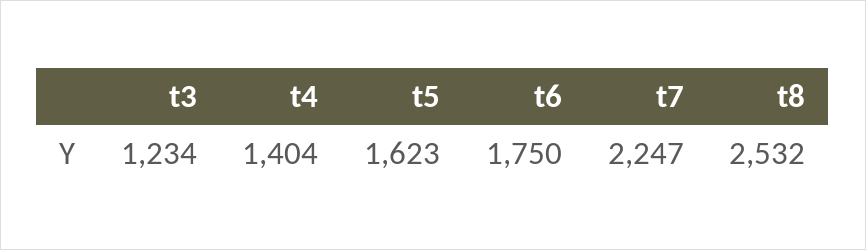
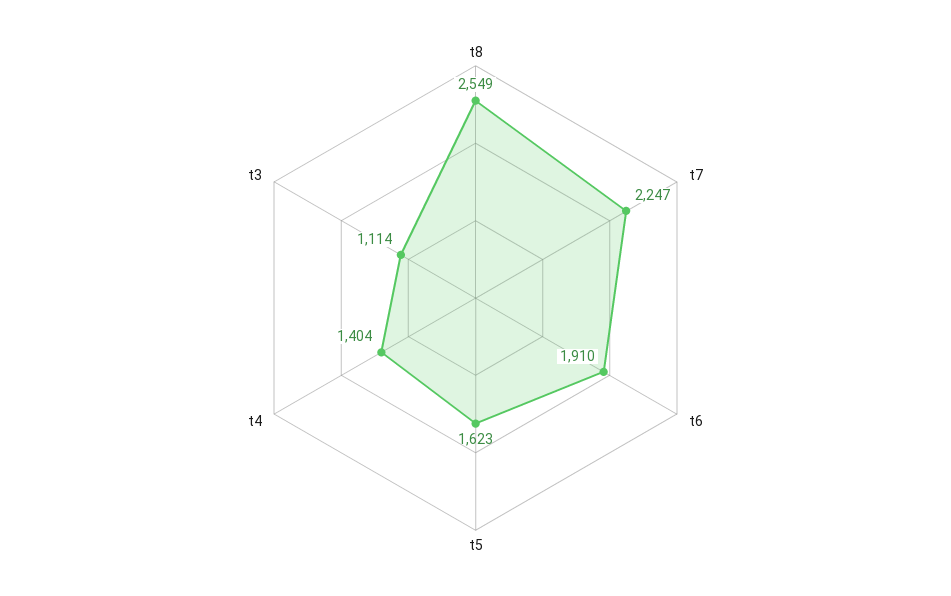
t3: 1234 -> 1114
t6: 1750 -> 1910
t8: 2532 -> 2549

